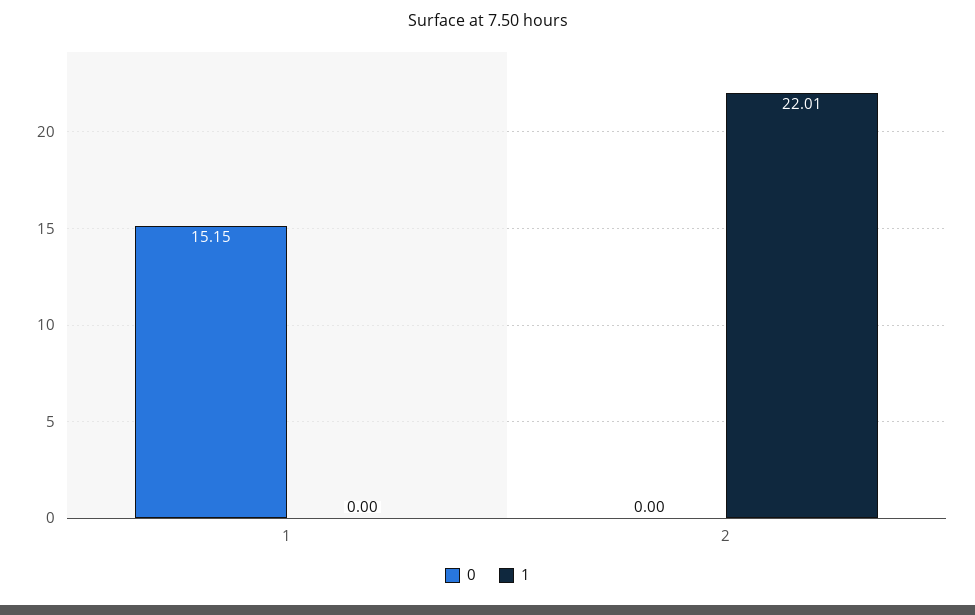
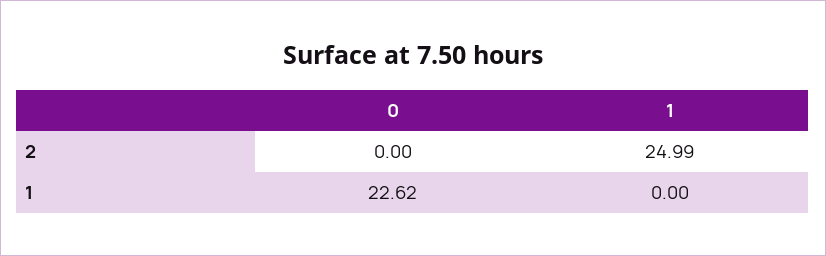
0, 1: 15.15 -> 22.62
1, 2: 22.01 -> 24.99

